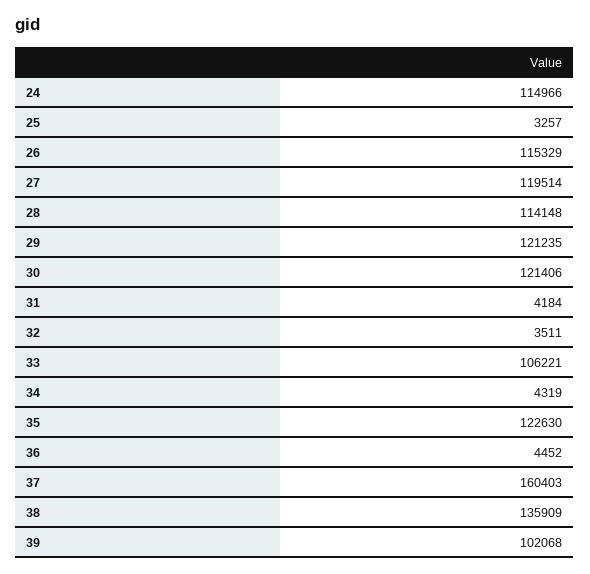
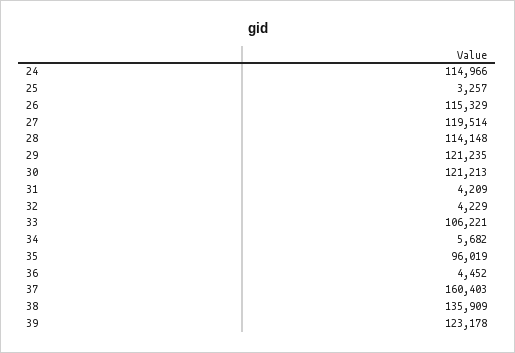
30: 121406 -> 121213
31: 4184 -> 4209
32: 3511 -> 4229
34: 4319 -> 5682
35: 122630 -> 96019
39: 102068 -> 123178

